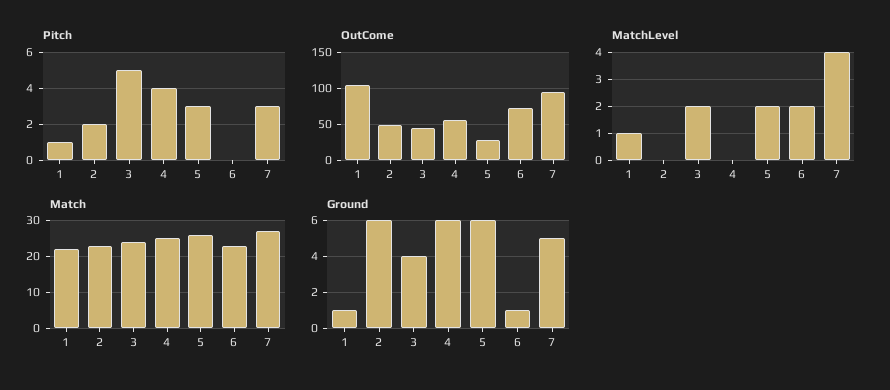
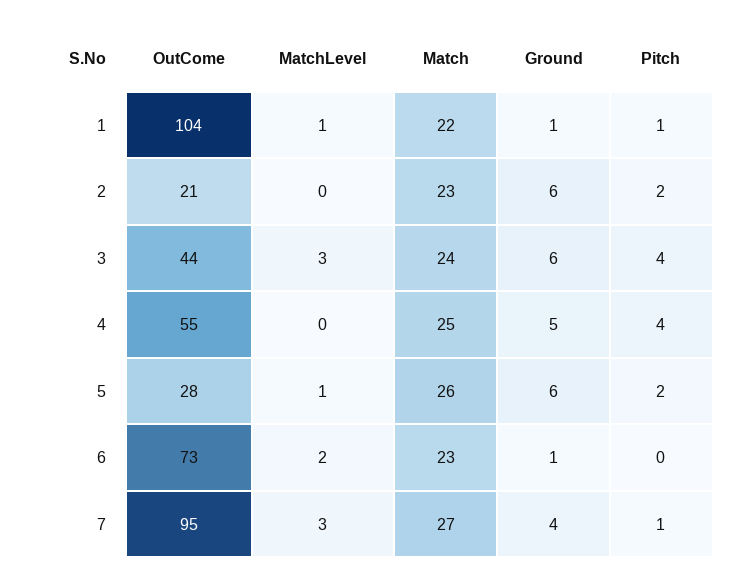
Pitch, 3: 5 -> 4
Pitch, 5: 3 -> 2
Pitch, 7: 3 -> 1
OutCome, 2: 50 -> 21
MatchLevel, 3: 2 -> 3
MatchLevel, 5: 2 -> 1
MatchLevel, 7: 4 -> 3
Ground, 3: 4 -> 6
Ground, 4: 6 -> 5
Ground, 7: 5 -> 4

